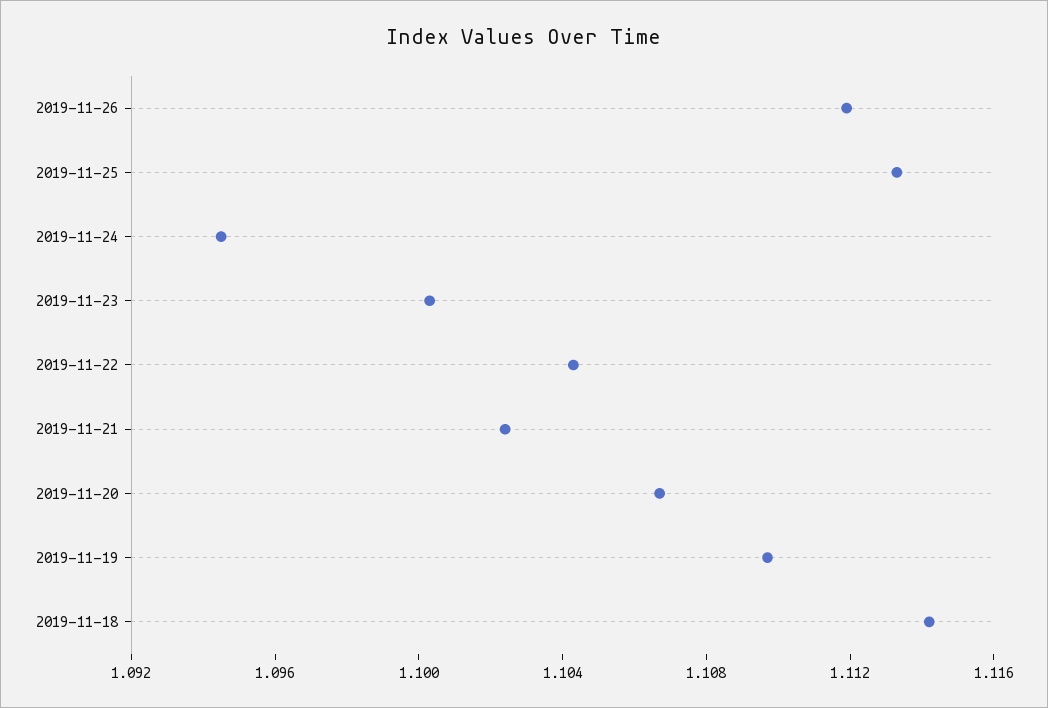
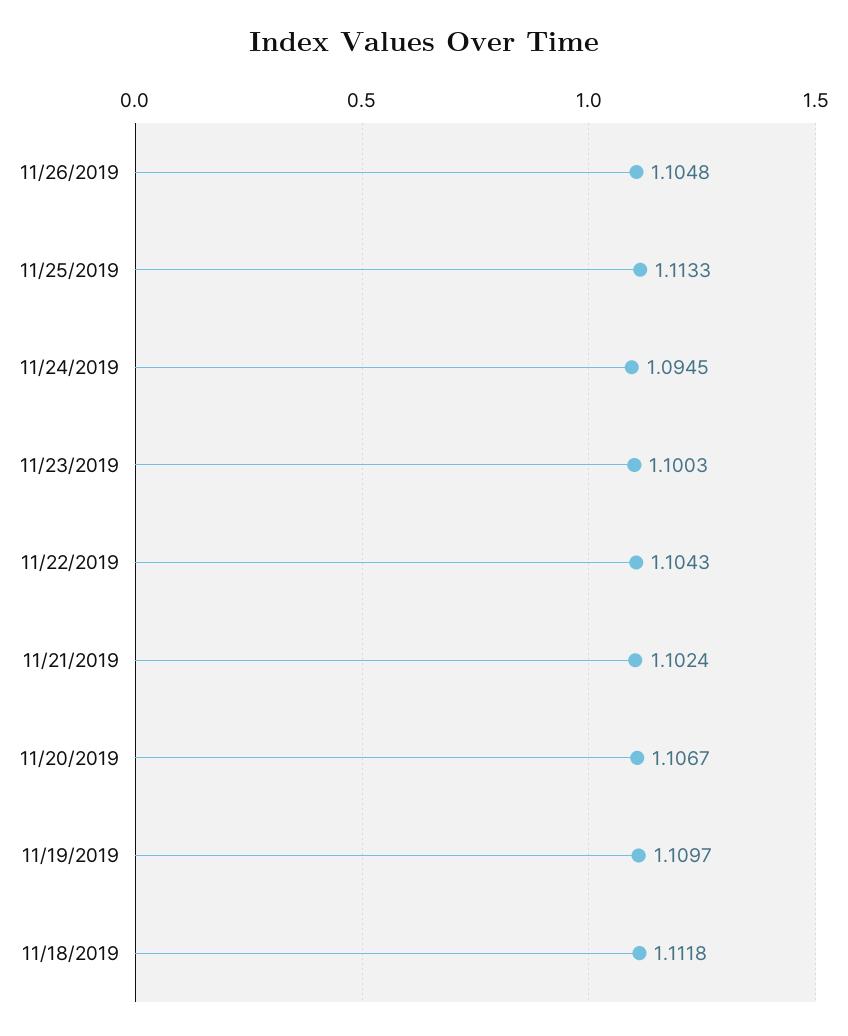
2019-11-26: 1.112 -> 1.1048
2019-11-18: 1.114 -> 1.1118

